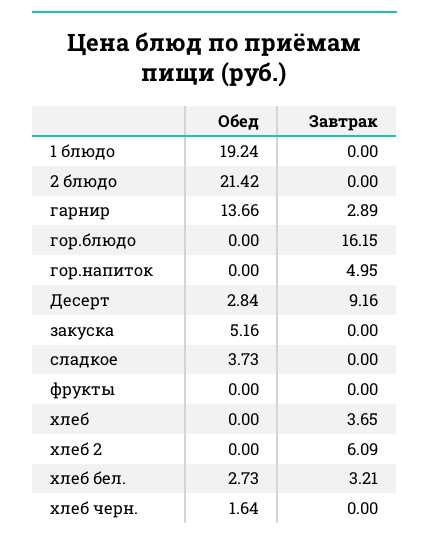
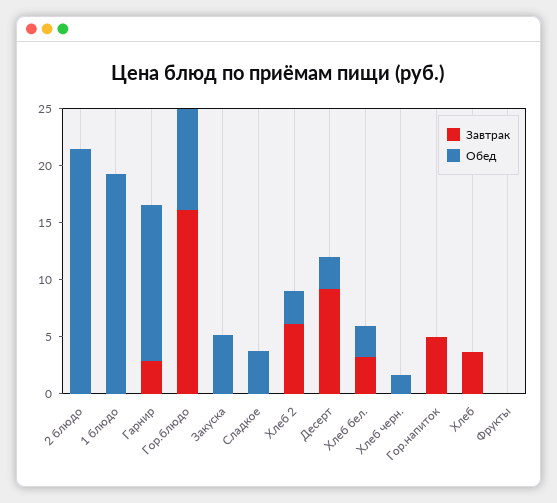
Обед, гор.блюдо: 0 -> 9
Обед, хлеб 2: 0 -> 3

